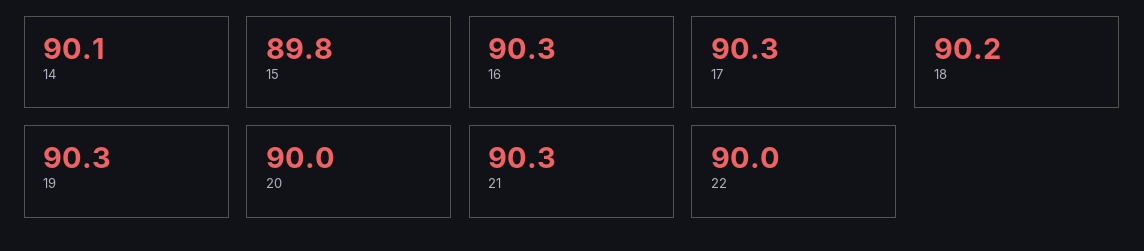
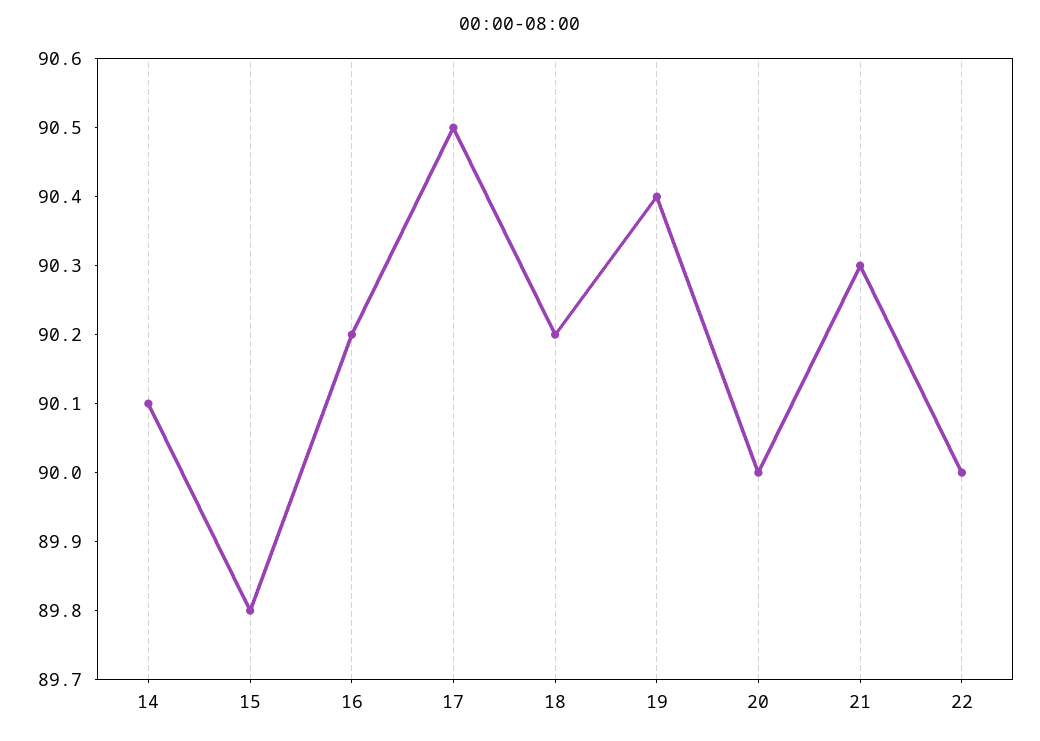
16: 90.3 -> 90.2
17: 90.3 -> 90.5
19: 90.3 -> 90.4

